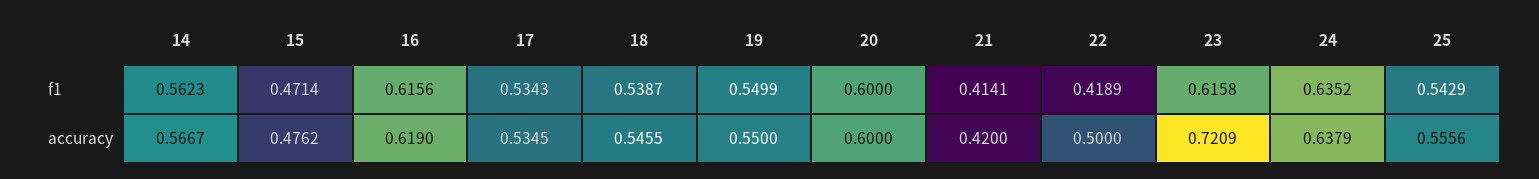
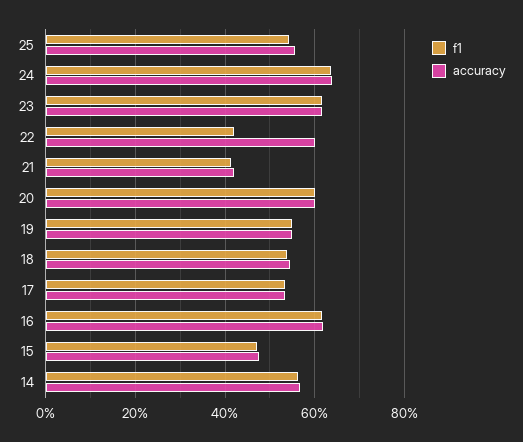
accuracy, 22: 0.5 -> 0.6
accuracy, 23: 0.7209 -> 0.62

